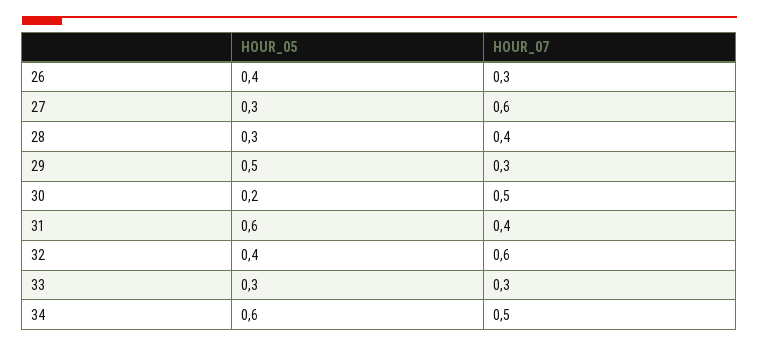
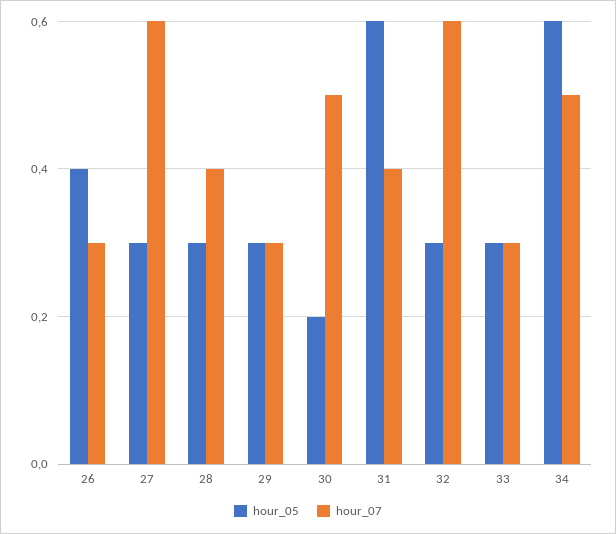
HOUR_05, 29: 0.5 -> 0.3
HOUR_05, 32: 0.4 -> 0.3

